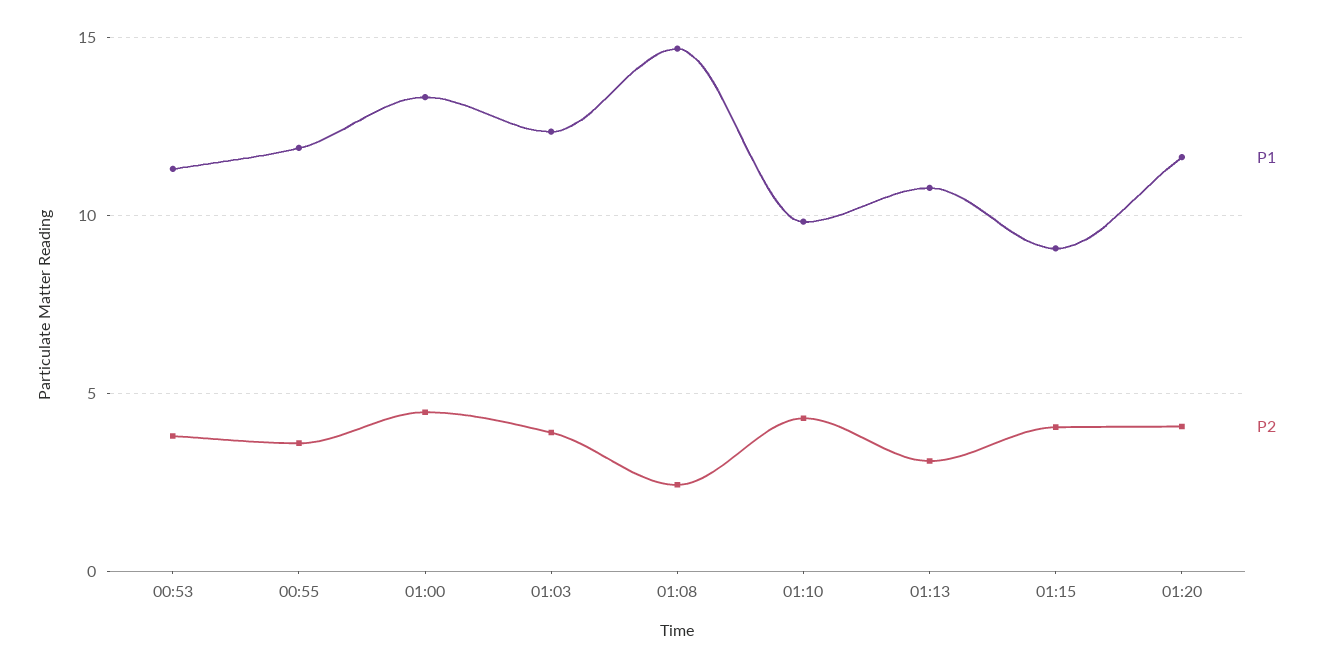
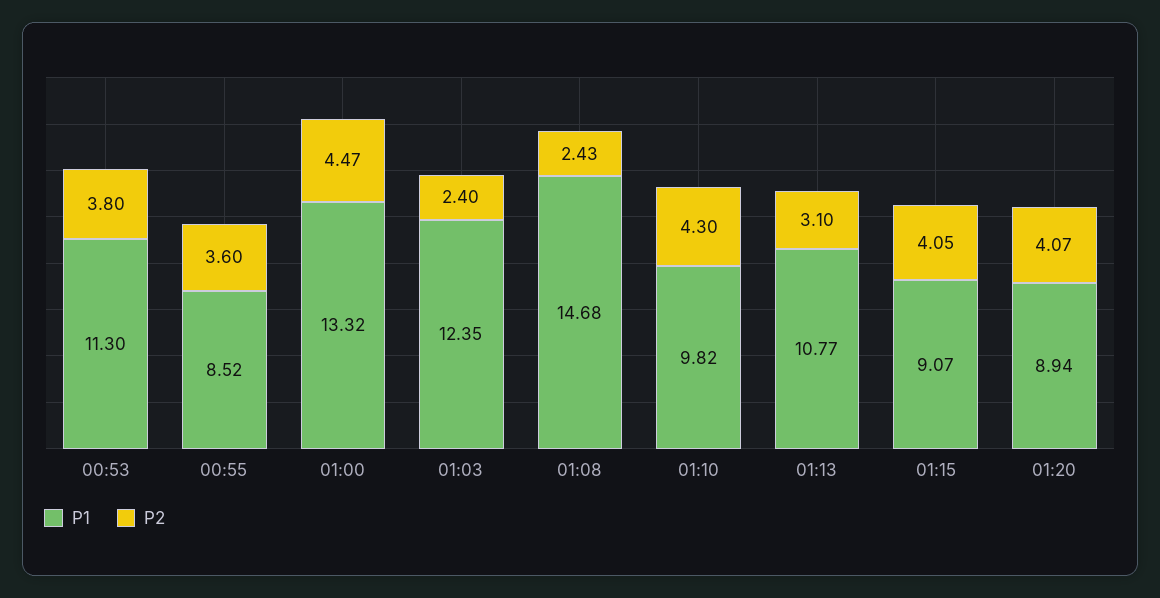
P1, 00:55: 12 -> 8.52
P2, 01:03: 4 -> 2.4
P1, 01:20: 11.5 -> 8.94

